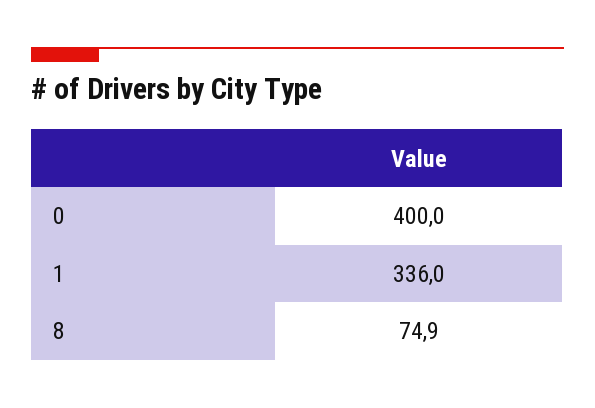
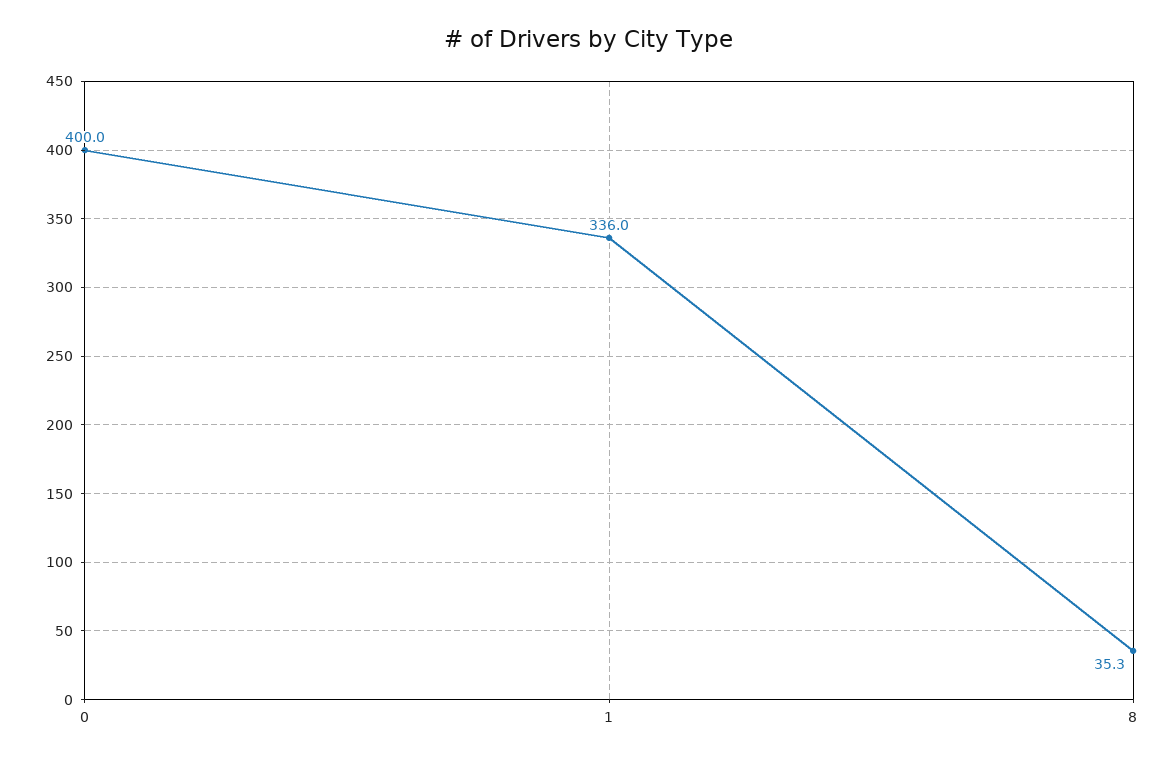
8: 74.9 -> 35.3

